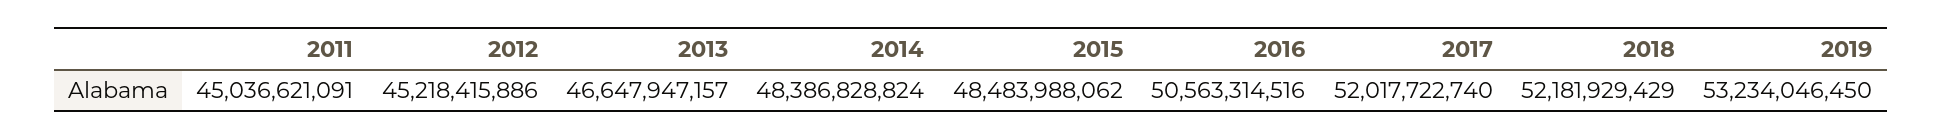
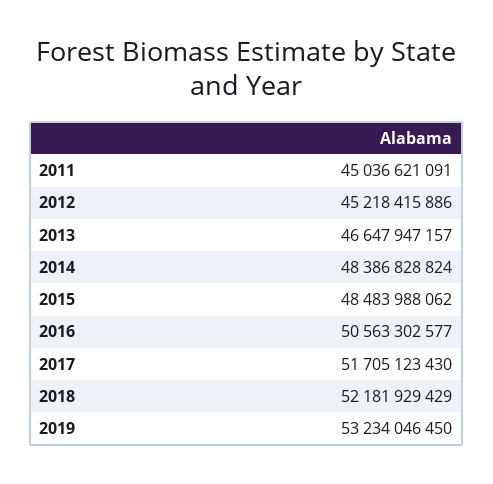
2016: 50563314516 -> 50563302577
2017: 52017722740 -> 51705123430

